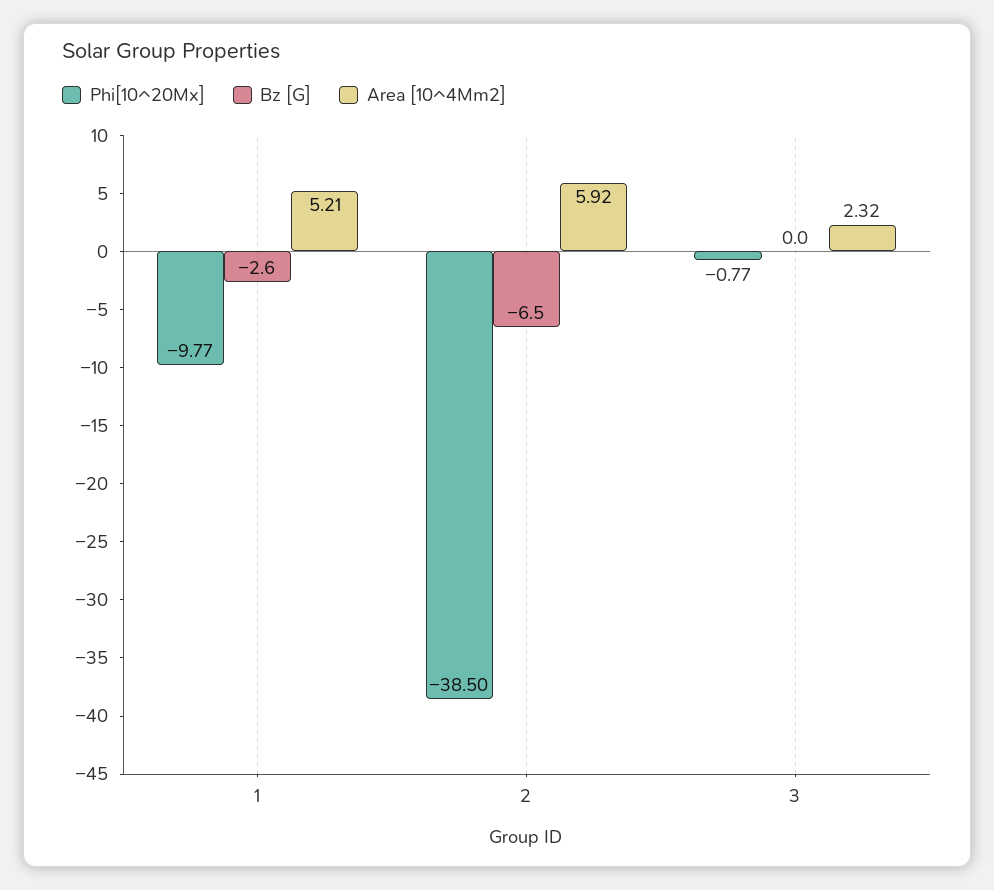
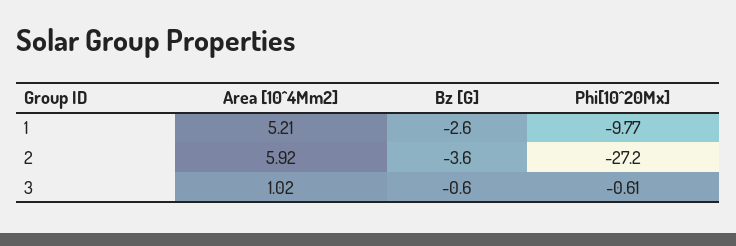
Phi[10^20Mx], 2: -38.5 -> -27.2
Bz [G], 2: -6.5 -> -3.6
Phi[10^20Mx], 3: -0.77 -> -0.61
Bz [G], 3: 0 -> -0.6
Area [10^4Mm2], 3: 2.32 -> 1.02

